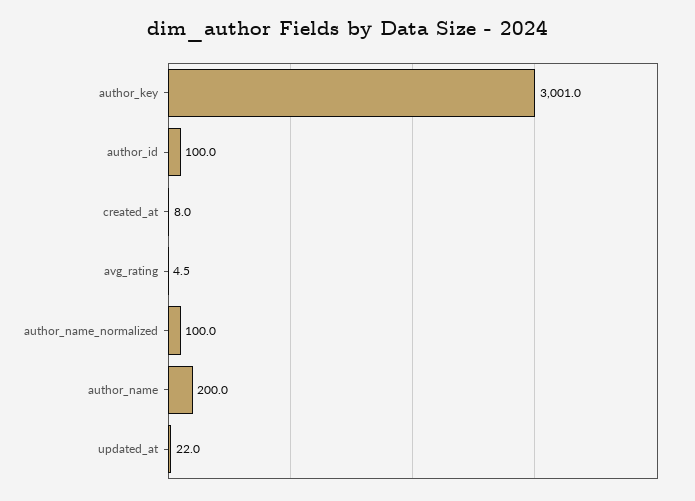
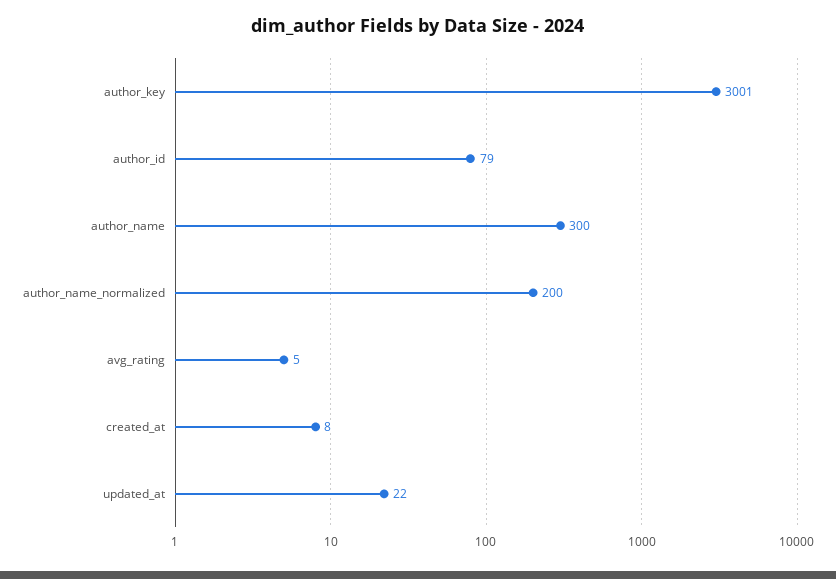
author_id: 100 -> 79
author_name_normalized: 100 -> 200
author_name: 200 -> 300

